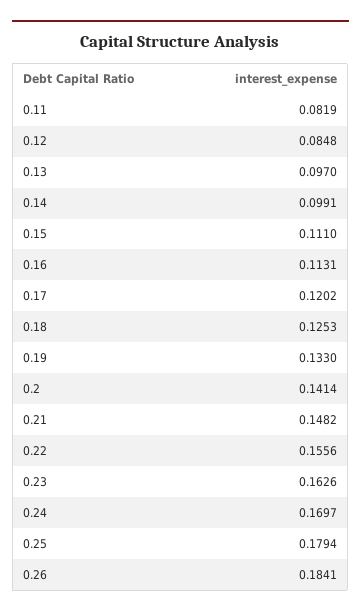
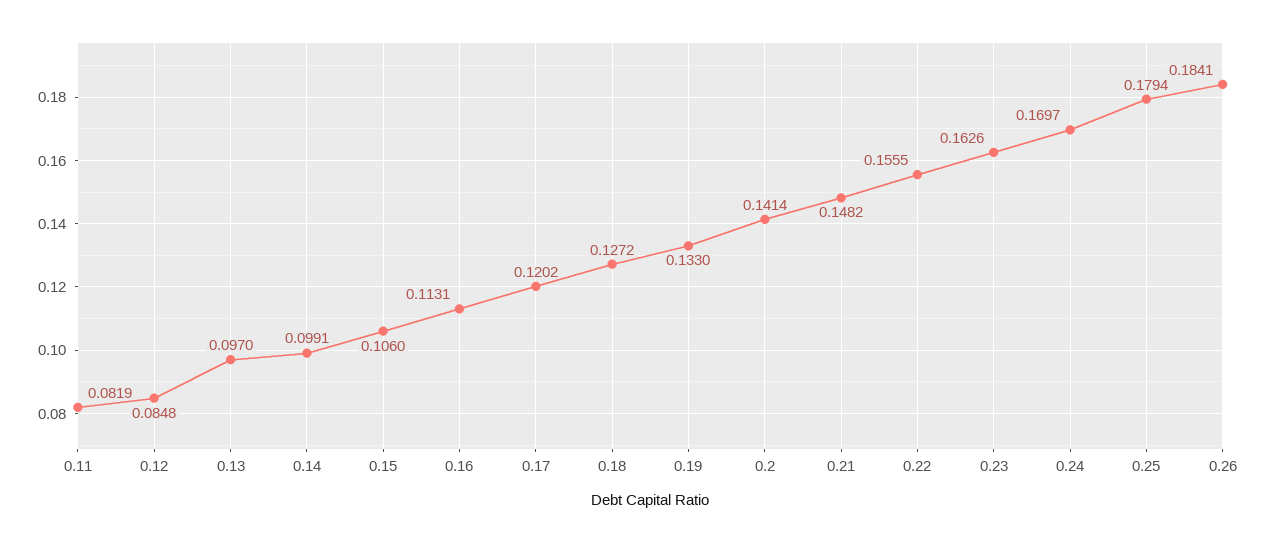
0.15: 0.111 -> 0.106
0.18: 0.1253 -> 0.1272
0.22: 0.1556 -> 0.1555

